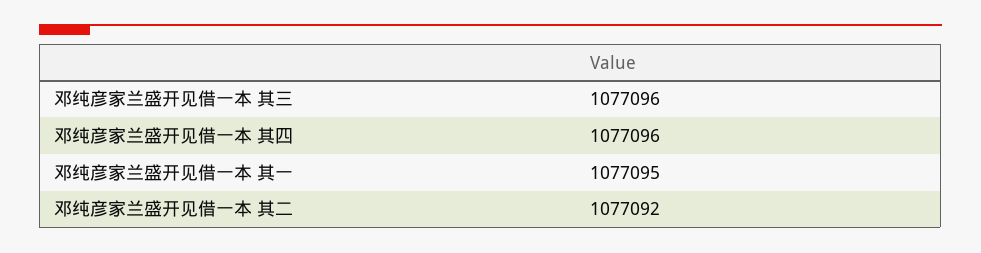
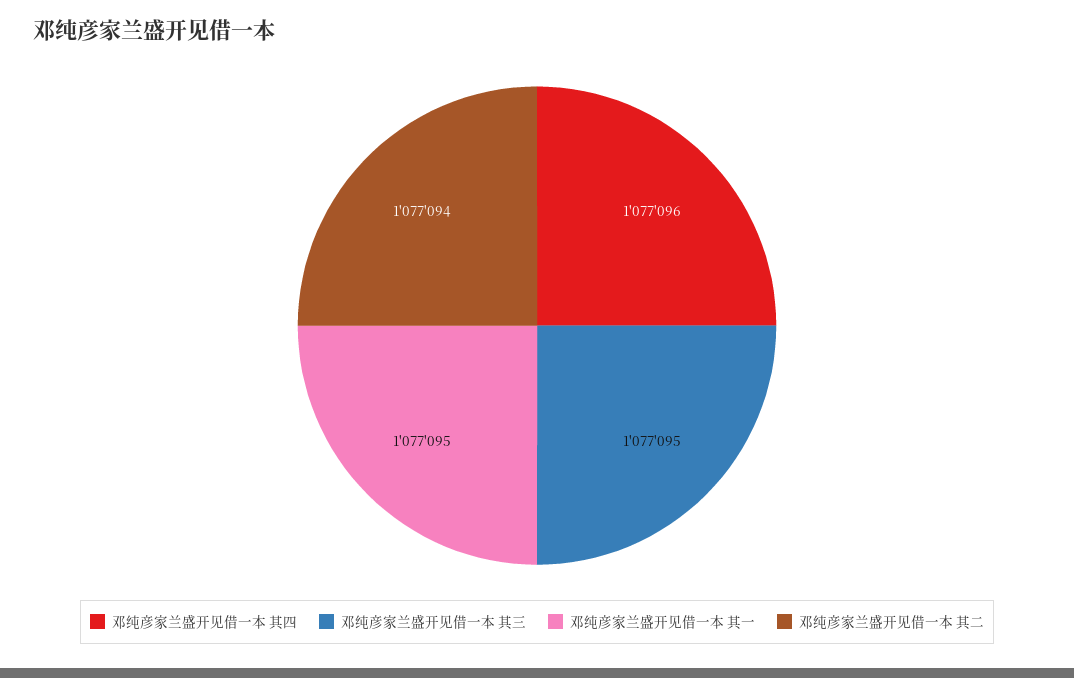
邓纯彦家兰盛开见借一本 其三: 1077096 -> 1077095
邓纯彦家兰盛开见借一本 其二: 1077092 -> 1077094

